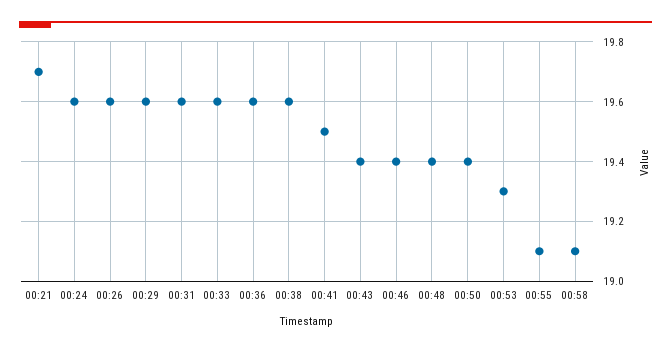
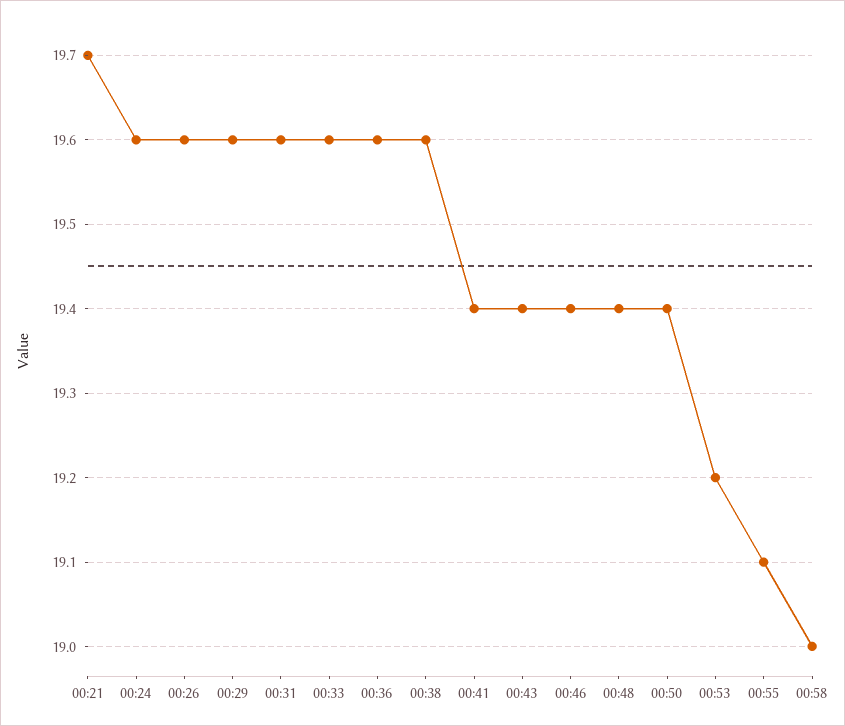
00:41: 19.5 -> 19.4
00:53: 19.3 -> 19.2
00:58: 19.1 -> 19

